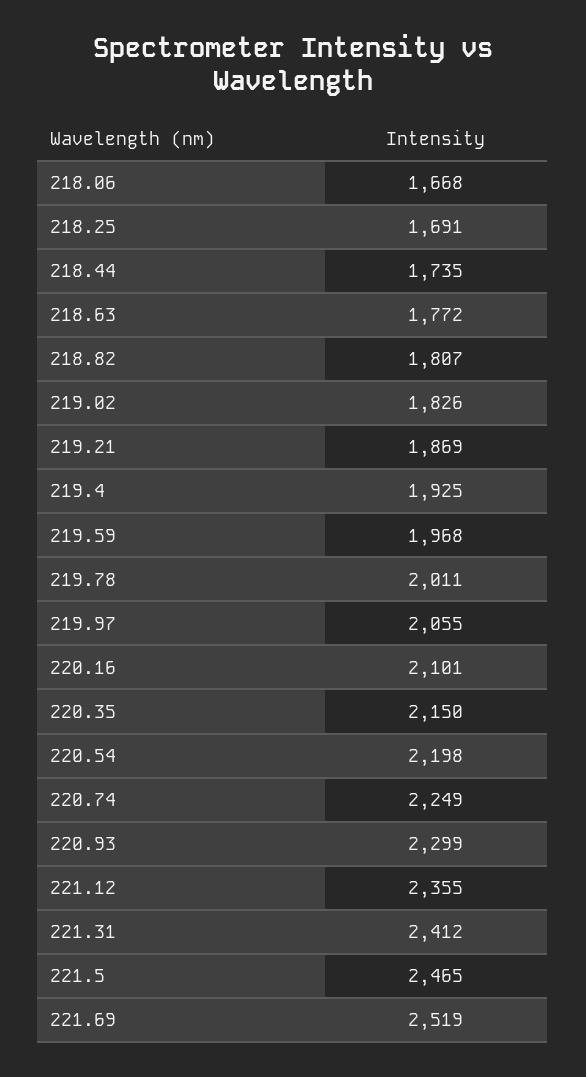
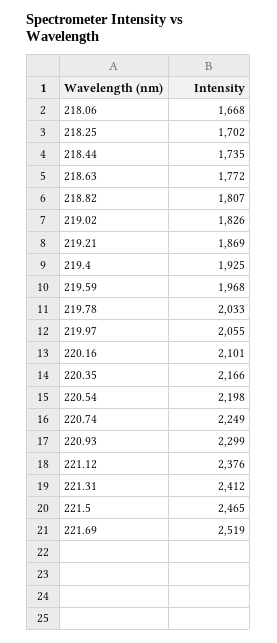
218.25: 1691 -> 1702
219.78: 2011 -> 2033
220.35: 2150 -> 2166
221.12: 2355 -> 2376

